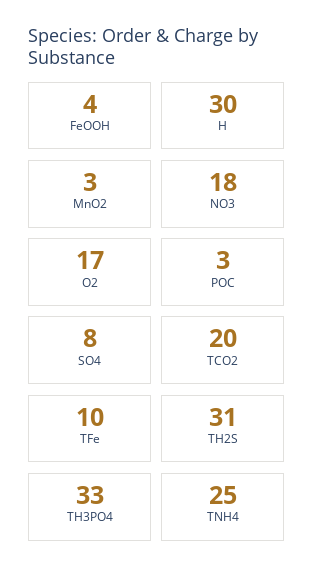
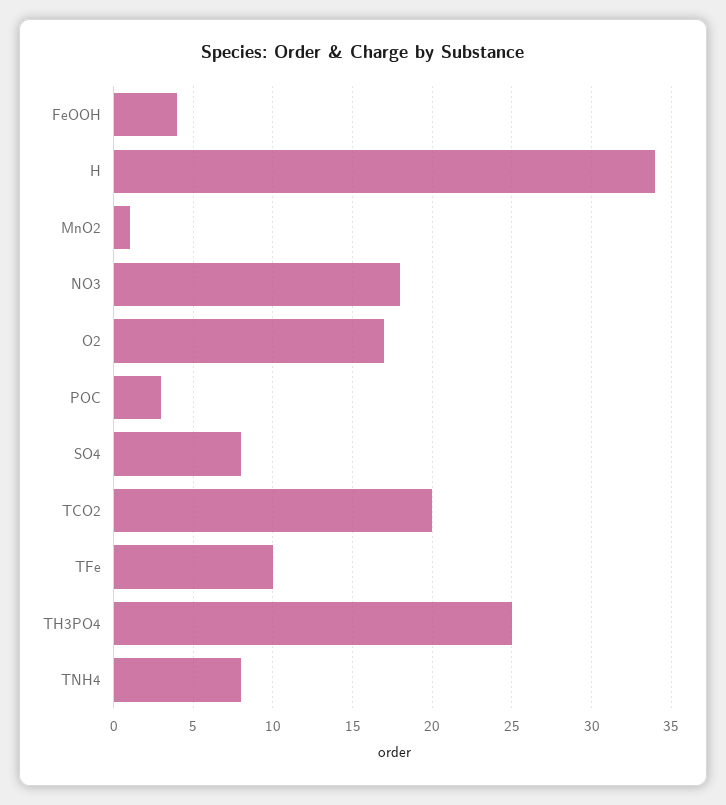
H: 30 -> 34
MnO2: 3 -> 1
TH2S: 31 -> none
TH3PO4: 33 -> 25
TNH4: 25 -> 8

